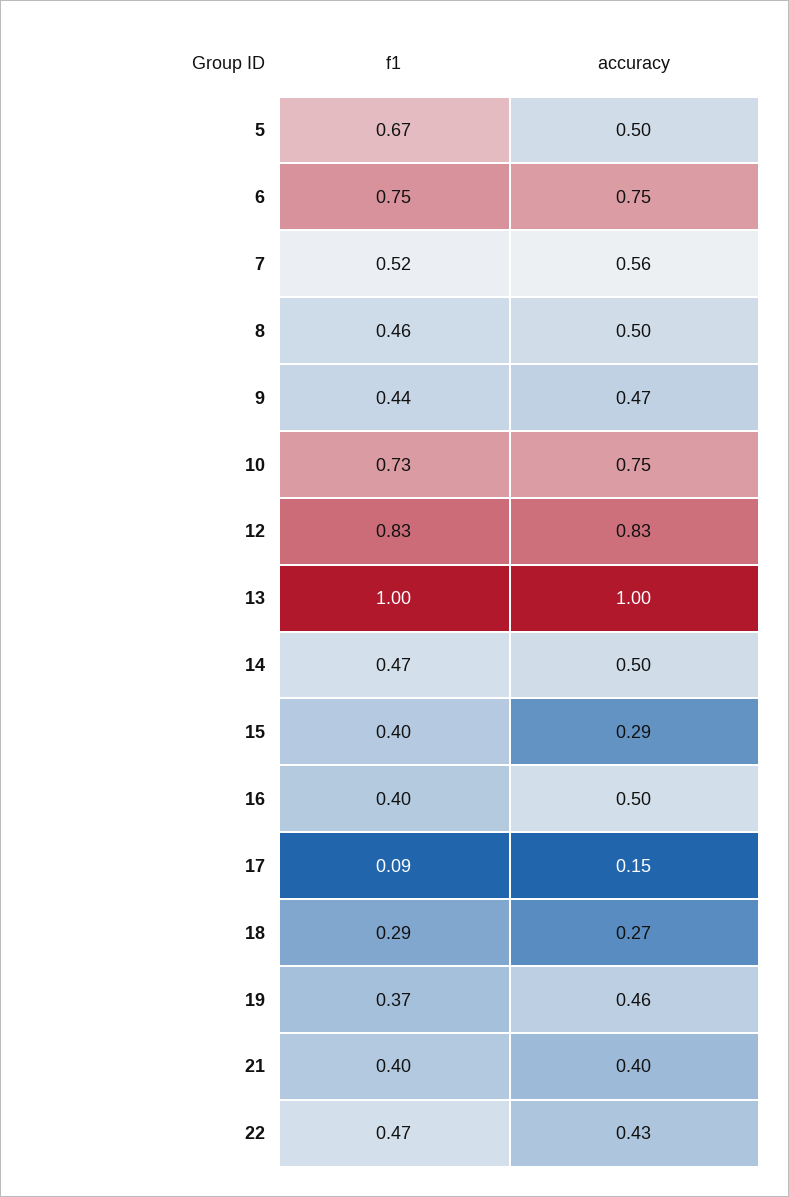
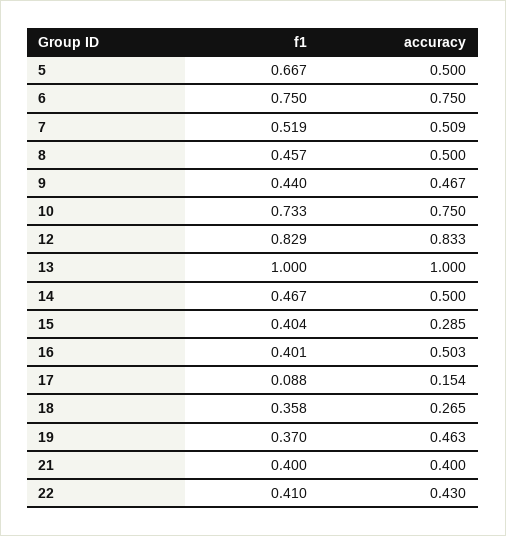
accuracy, 7: 0.56 -> 0.509
f1, 18: 0.29 -> 0.358
f1, 22: 0.47 -> 0.41

